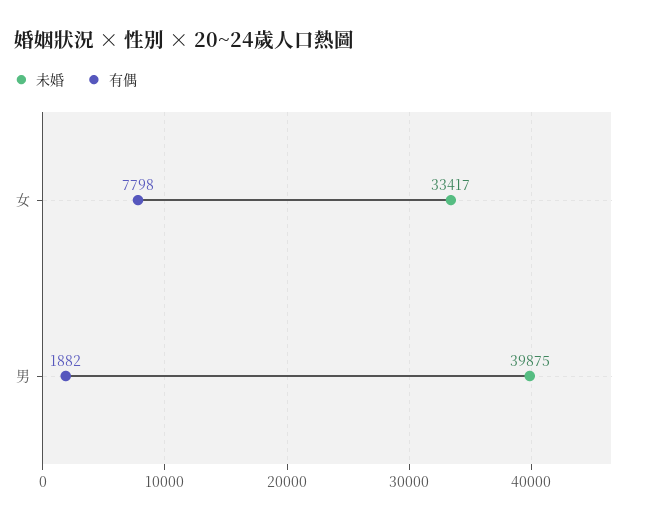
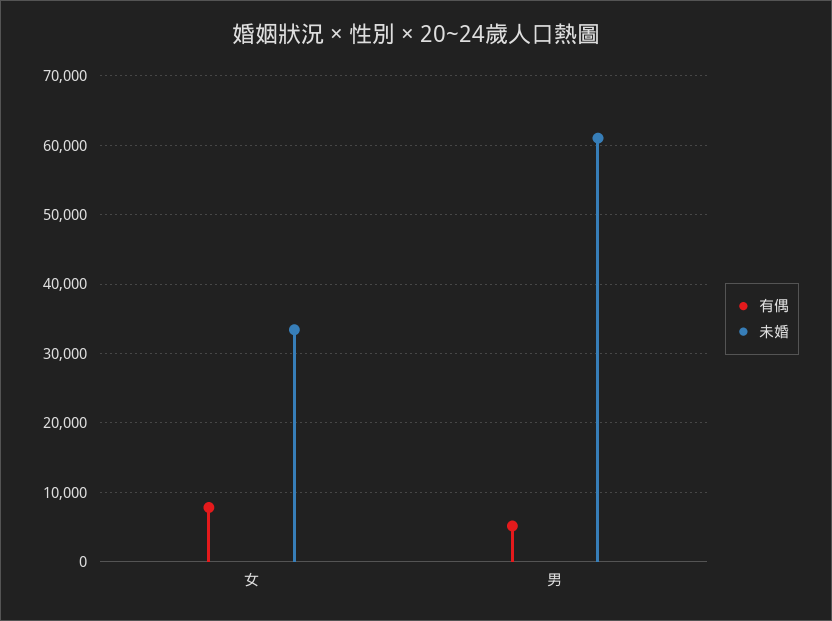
未婚, 男: 39875 -> 61000
有偶, 男: 1882 -> 5000

